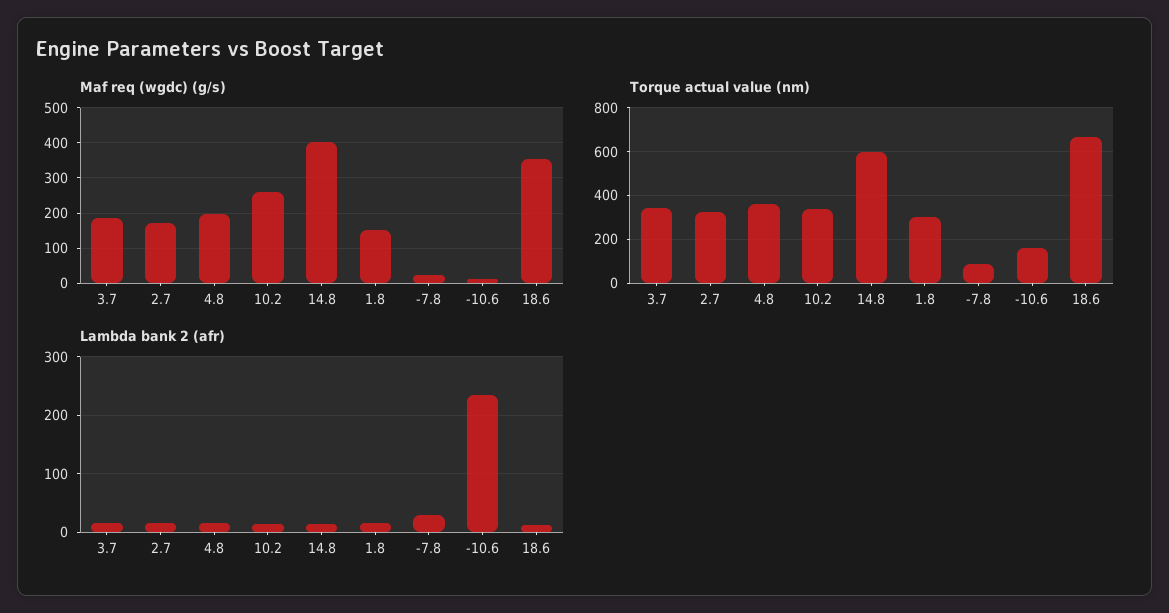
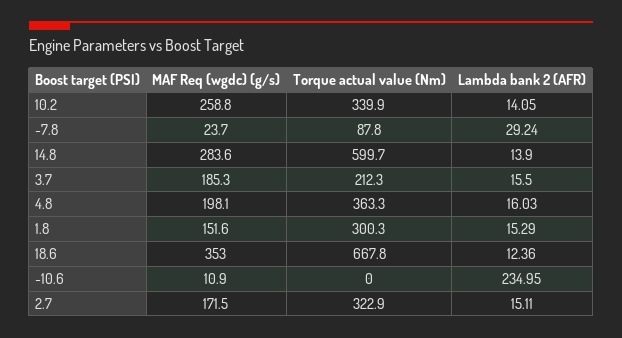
Maf req (wgdc) (g/s), 14.8: 400 -> 283.6
Torque actual value (nm), 3.7: 350 -> 212.3
Torque actual value (nm), -10.6: 150 -> 0

